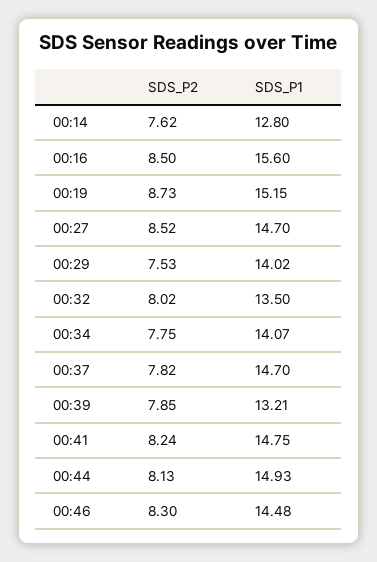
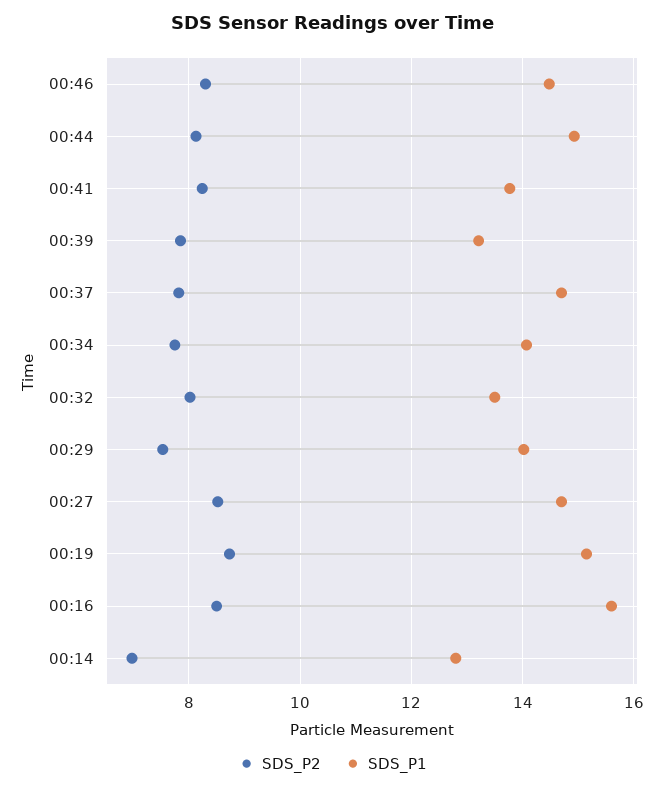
SDS_P2, 00:14: 7.62 -> 7
SDS_P1, 00:41: 14.75 -> 13.8

